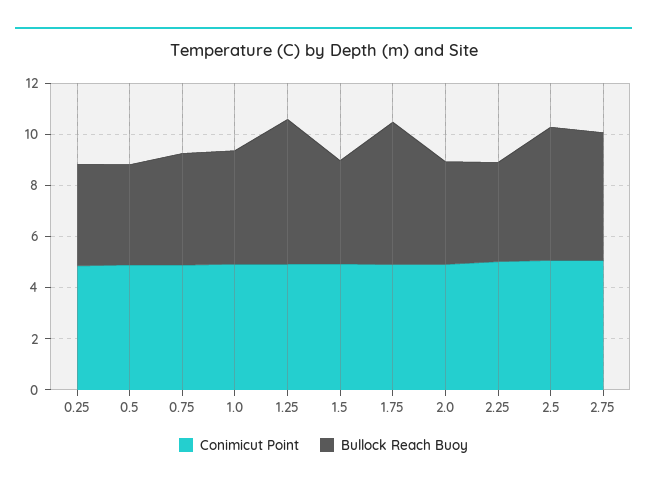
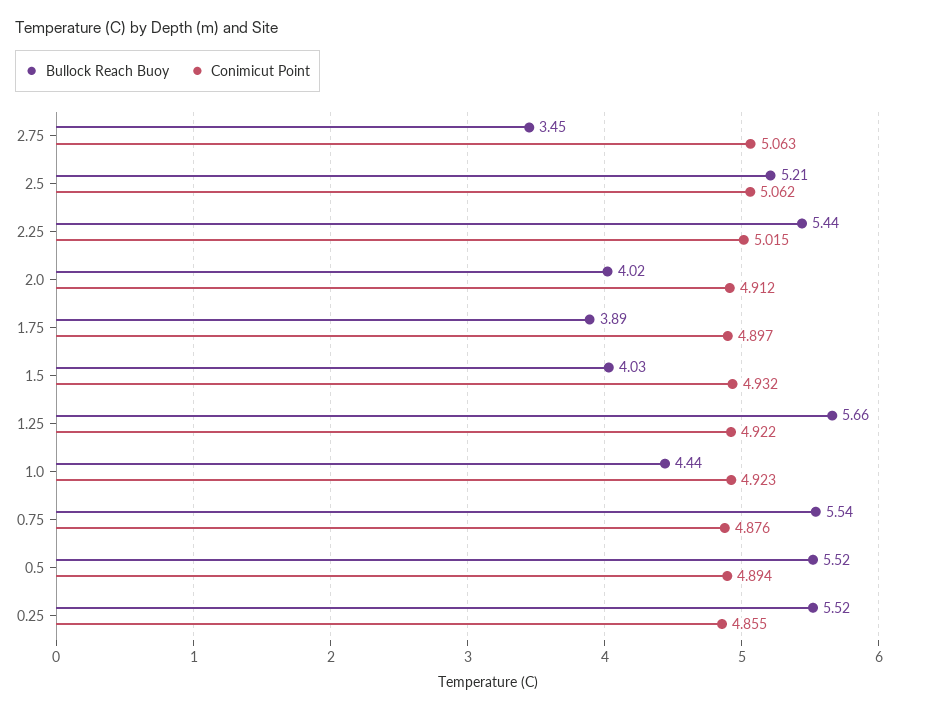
Bullock Reach Buoy, 0.25: 4 -> 5.52
Bullock Reach Buoy, 0.5: 4 -> 5.52
Bullock Reach Buoy, 0.75: 4.5 -> 5.54
Bullock Reach Buoy, 1.75: 5.5 -> 3.89
Bullock Reach Buoy, 2.25: 4 -> 5.44
Bullock Reach Buoy, 2.75: 5 -> 3.45

